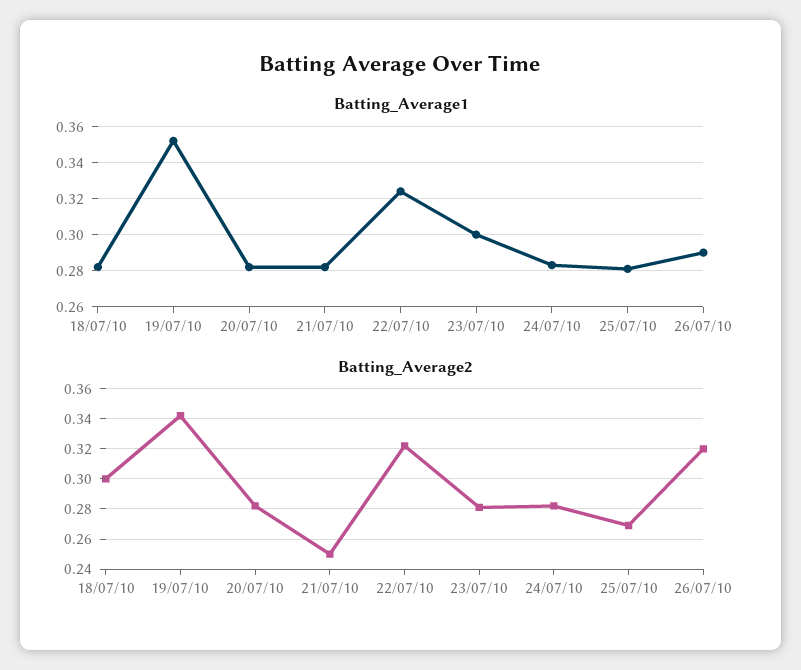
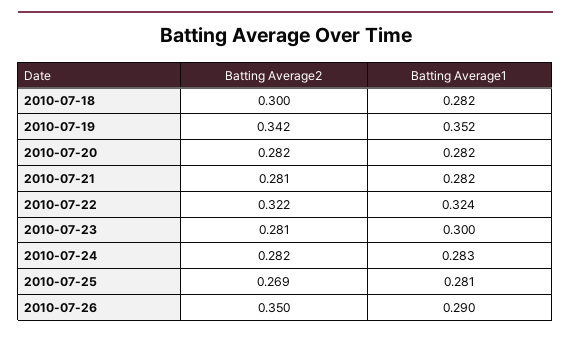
Batting_Average2, 21/07/10: 0.25 -> 0.281
Batting_Average2, 26/07/10: 0.32 -> 0.35

